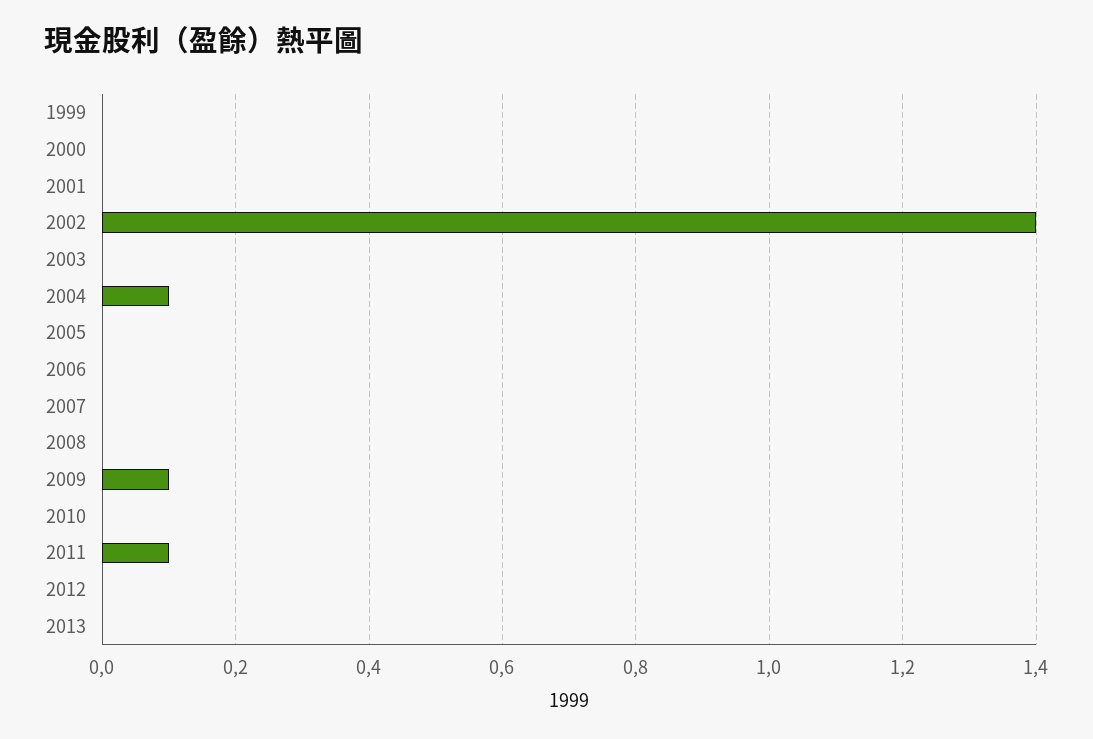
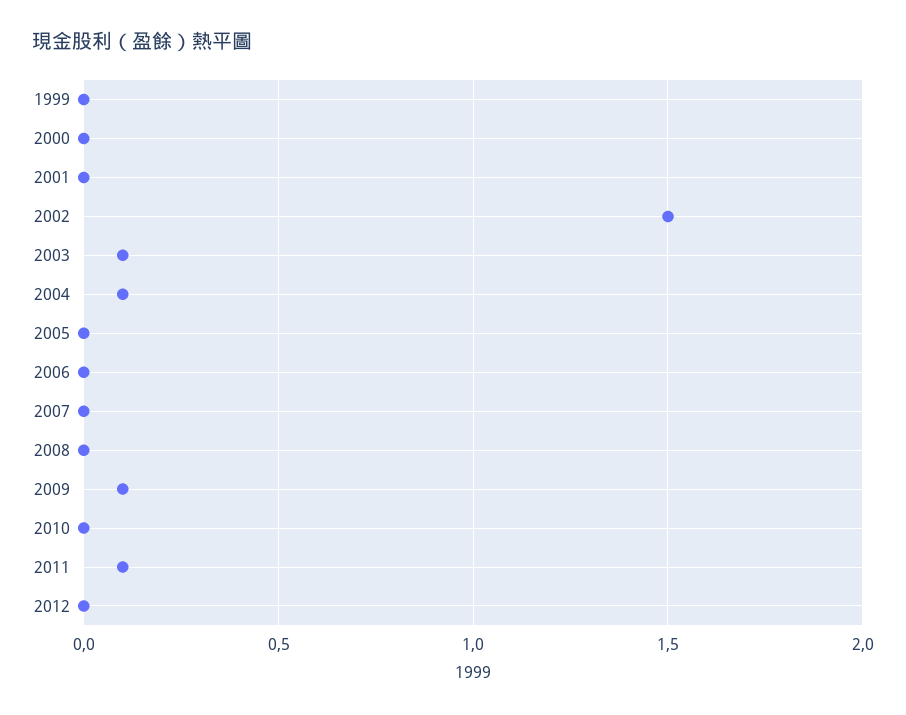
2002: 1.4 -> 1.5
2003: 0 -> 0.1
2013: 0 -> none

